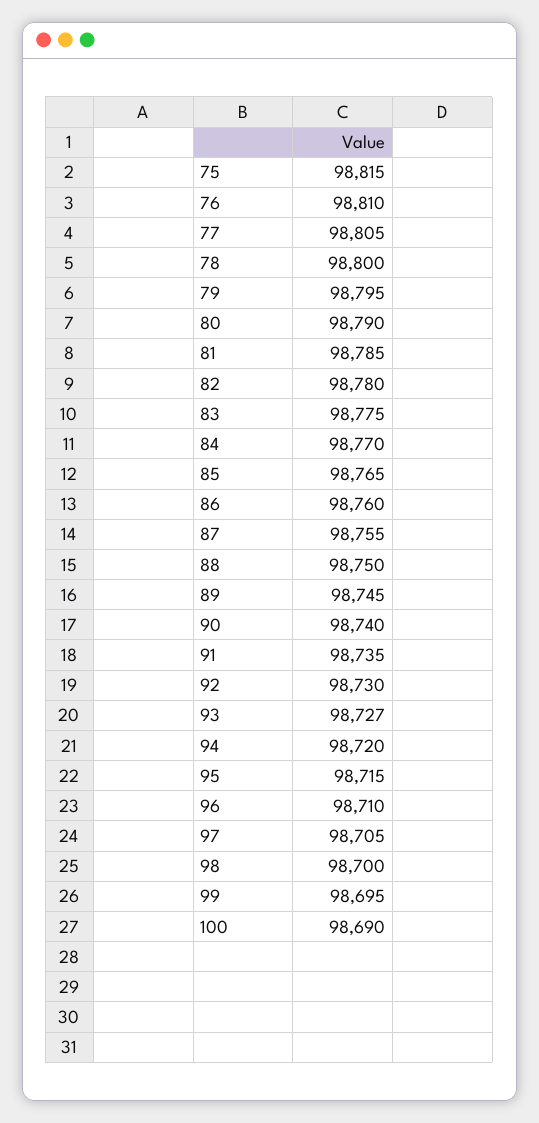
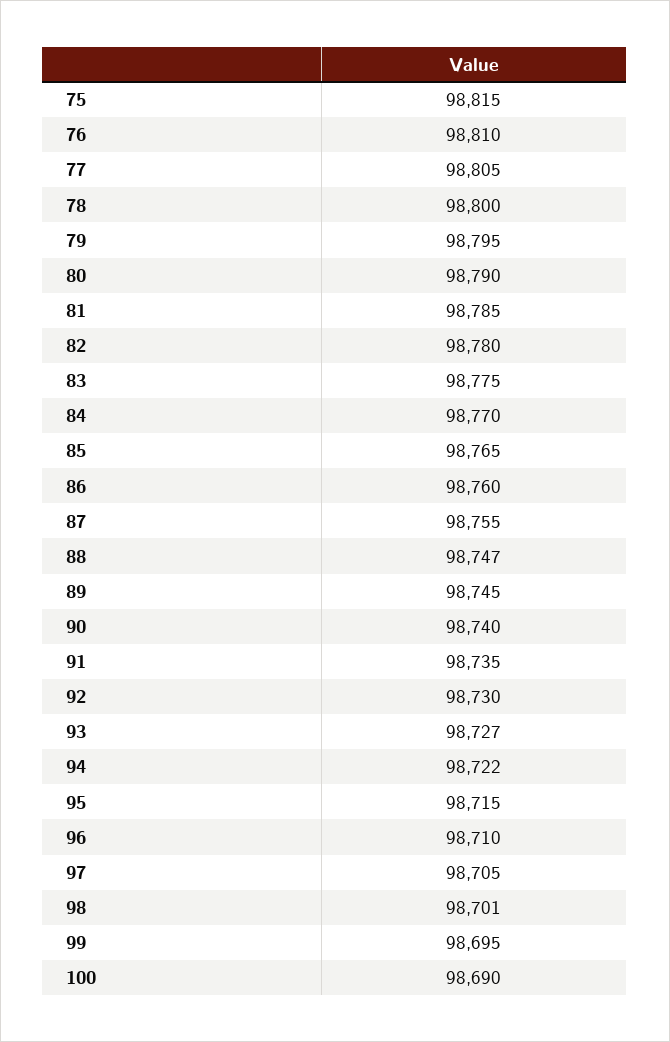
88: 98750 -> 98747
94: 98720 -> 98722
98: 98700 -> 98701

